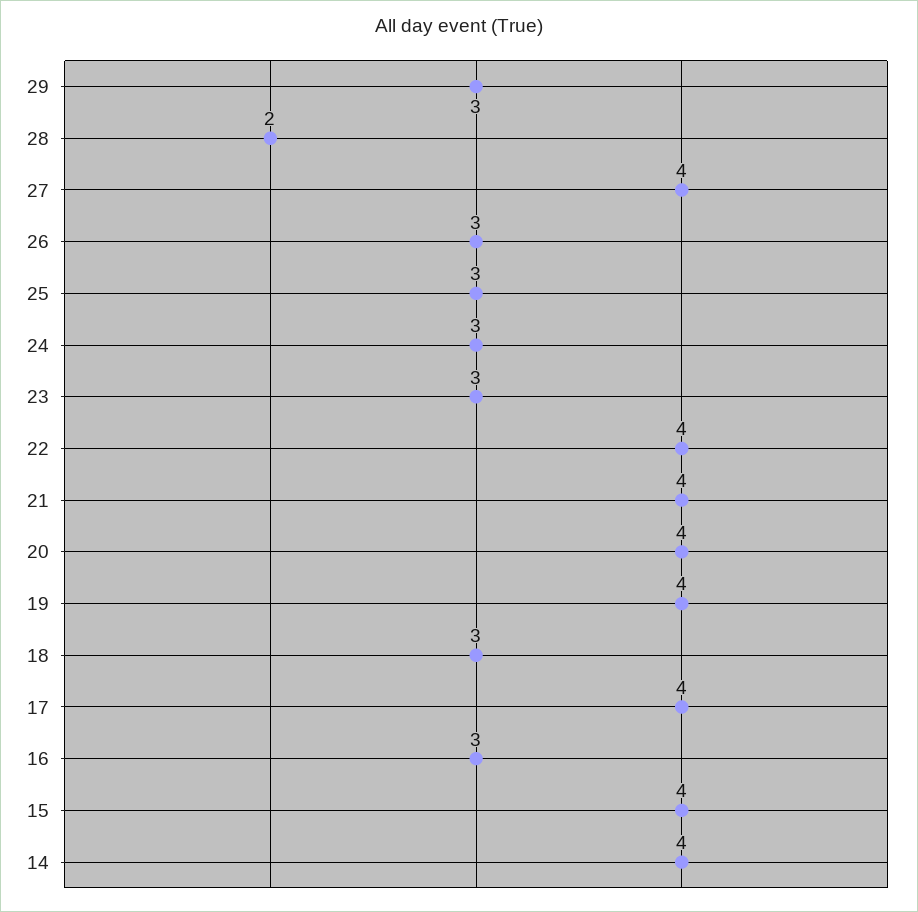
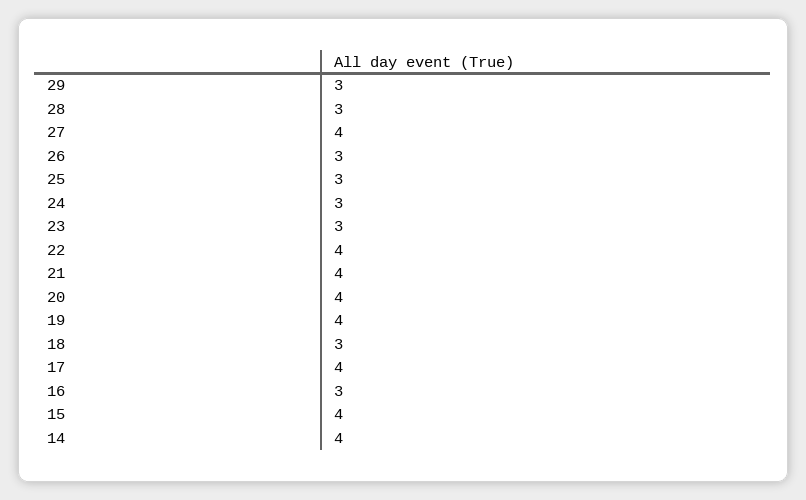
28: 2 -> 3

